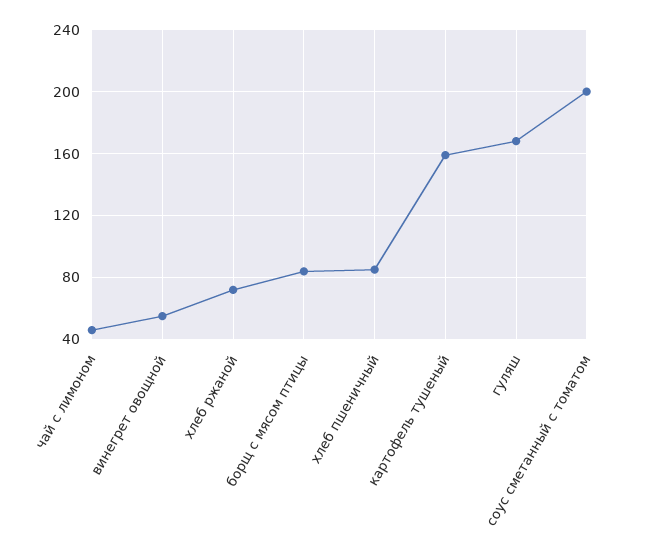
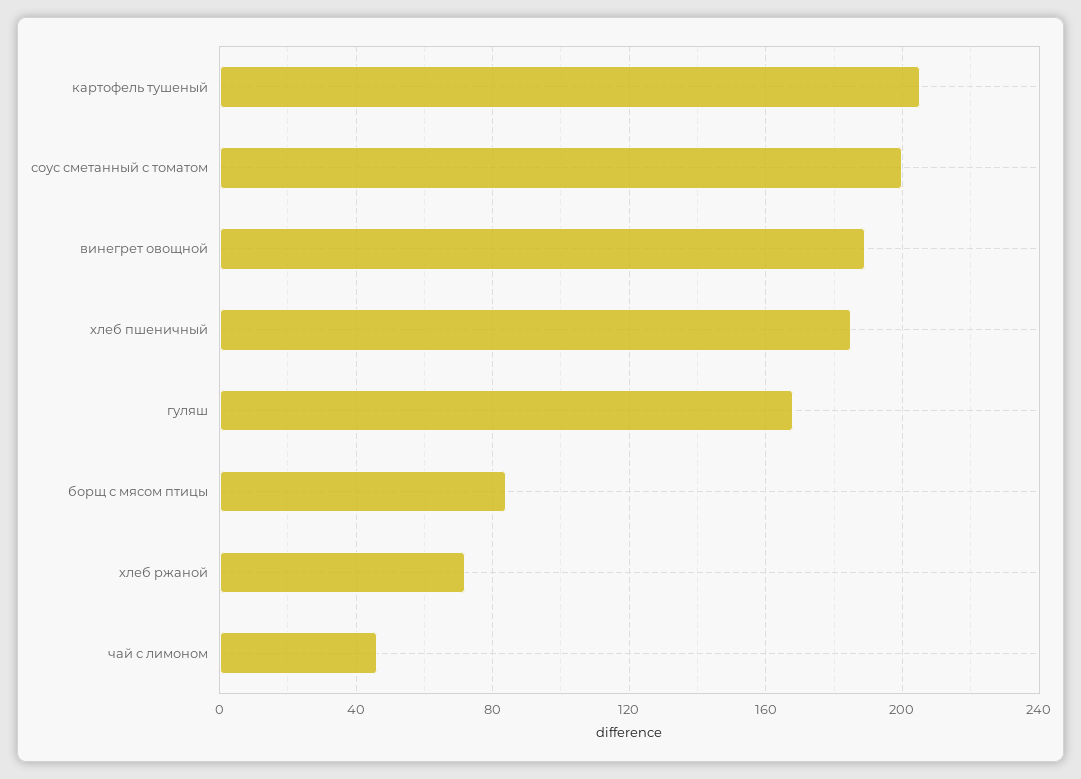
винегрет овощной: 55 -> 190
хлеб пшеничный: 85 -> 185
картофель тушеный: 160 -> 205

